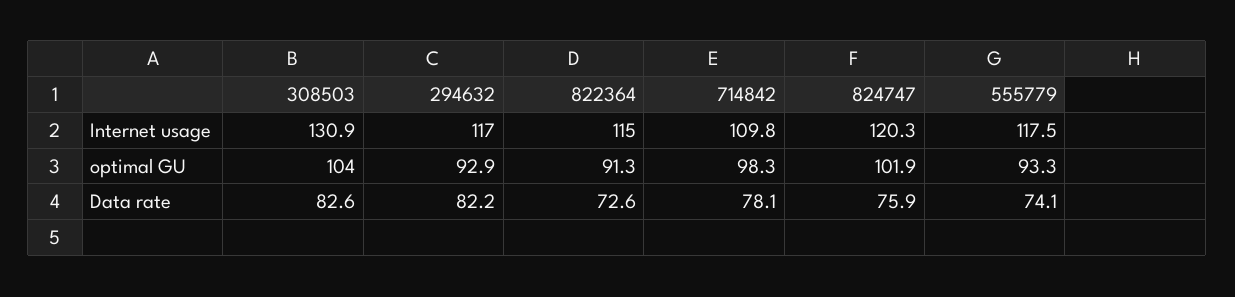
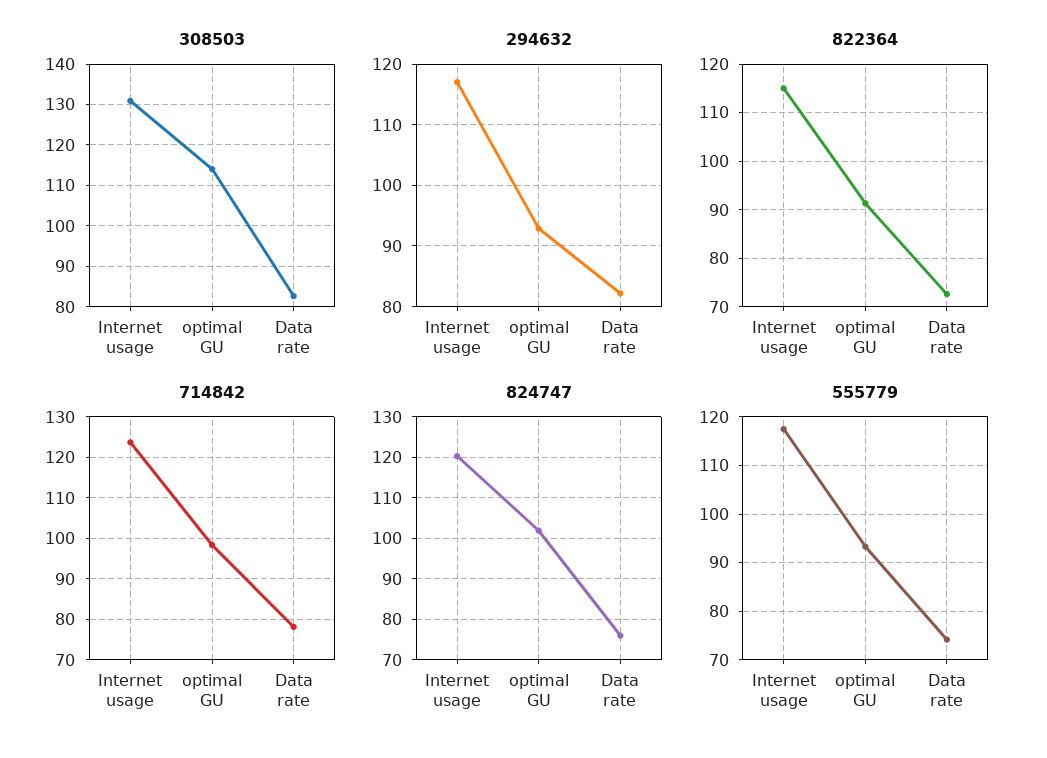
714842, Internet usage: 109.8 -> 124
308503, optimal GU: 104 -> 114

